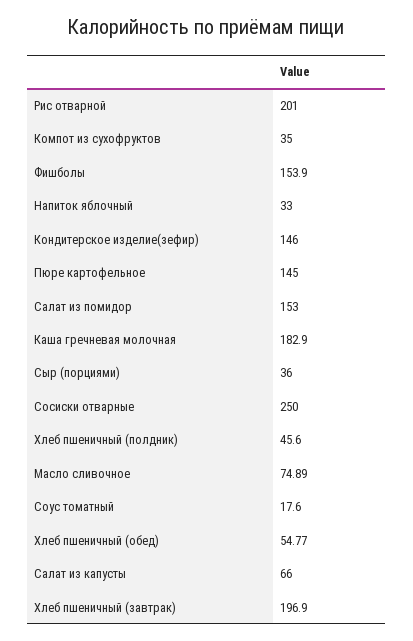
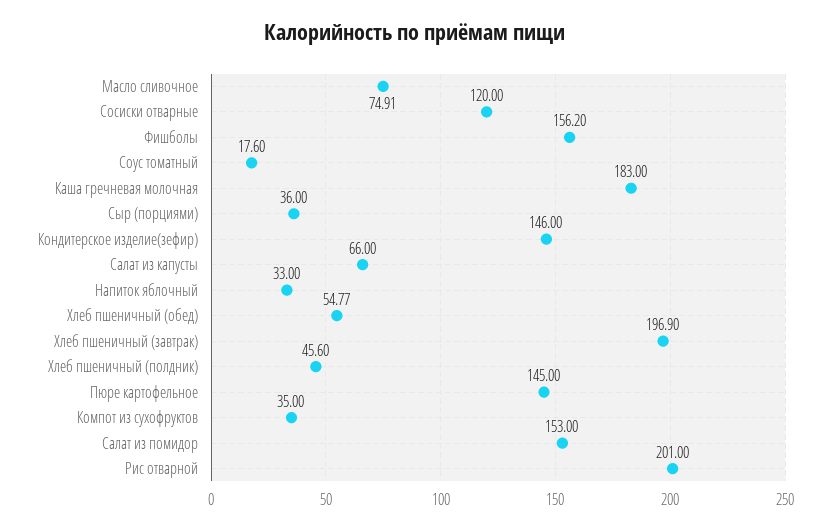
Фишболы: 153.9 -> 156.2
Каша гречневая молочная: 182.9 -> 183
Сосиски отварные: 250 -> 120
Масло сливочное: 74.89 -> 74.91

